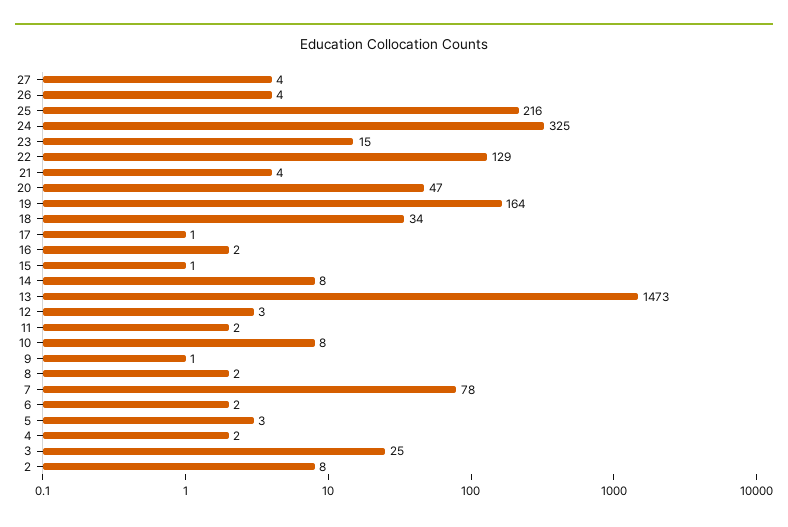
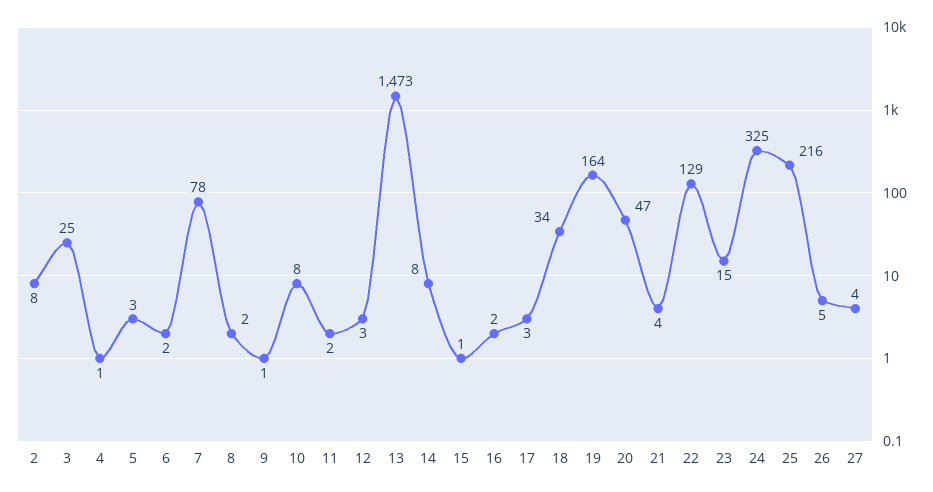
26: 4 -> 5
17: 1 -> 3
4: 2 -> 1

